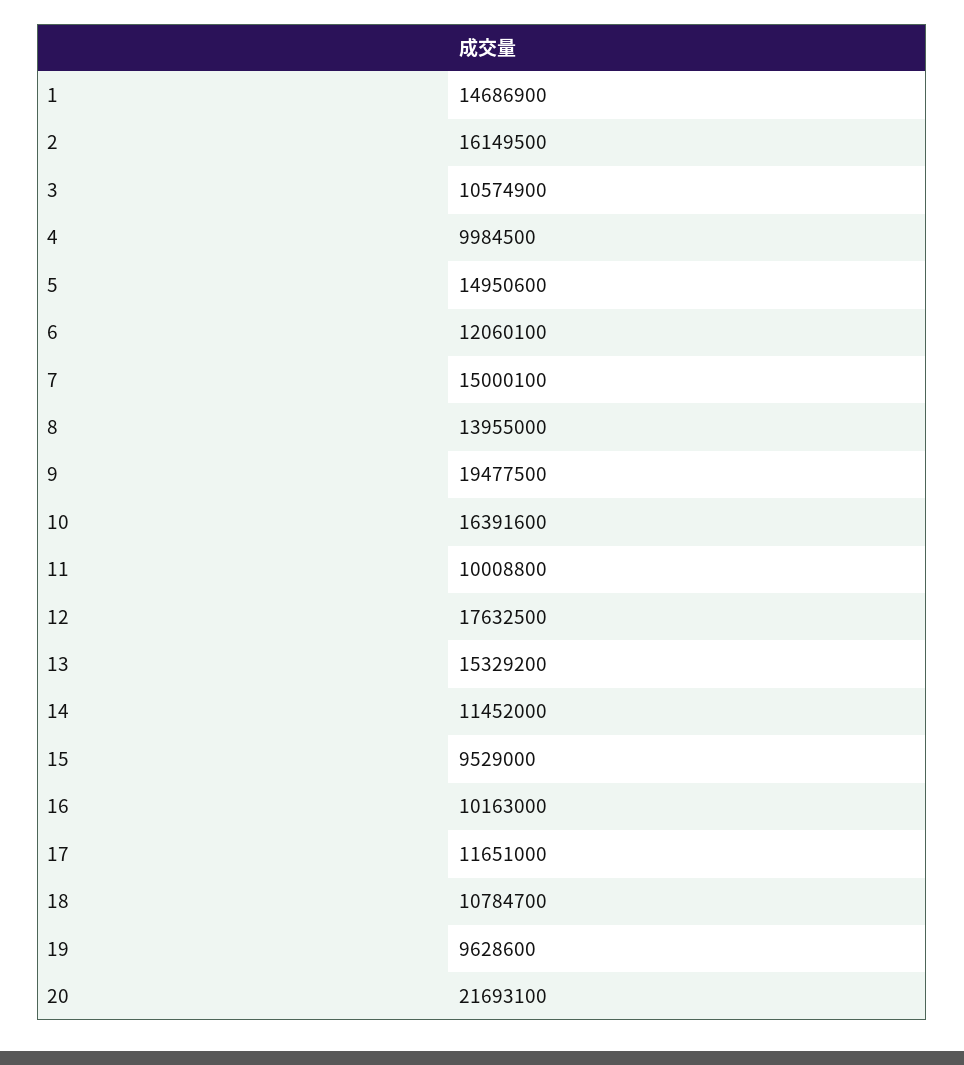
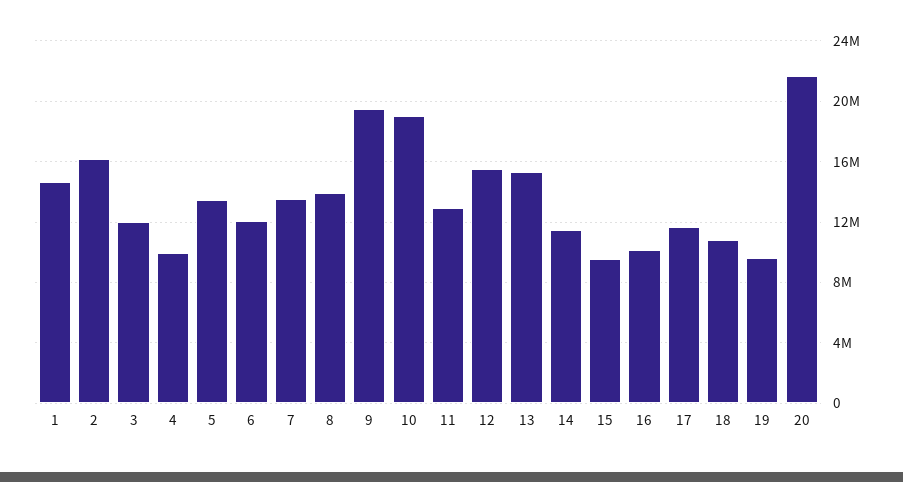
3: 10574900 -> 12000000
5: 14950600 -> 13500000
7: 15000100 -> 13500000
10: 16391600 -> 19000000
11: 10008800 -> 13000000
12: 17632500 -> 15500000

